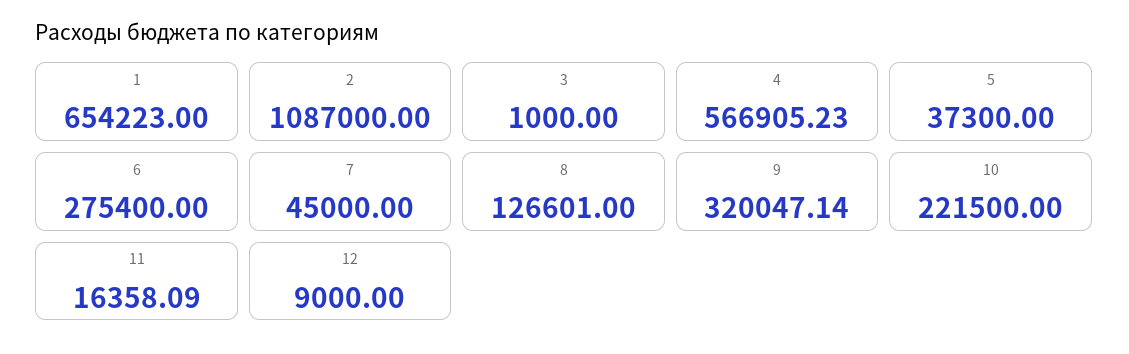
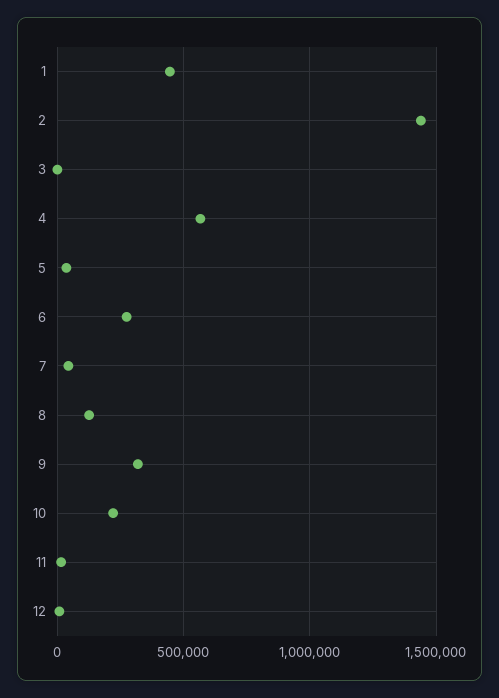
1: 654223 -> 450000
2: 1087000 -> 1450000

